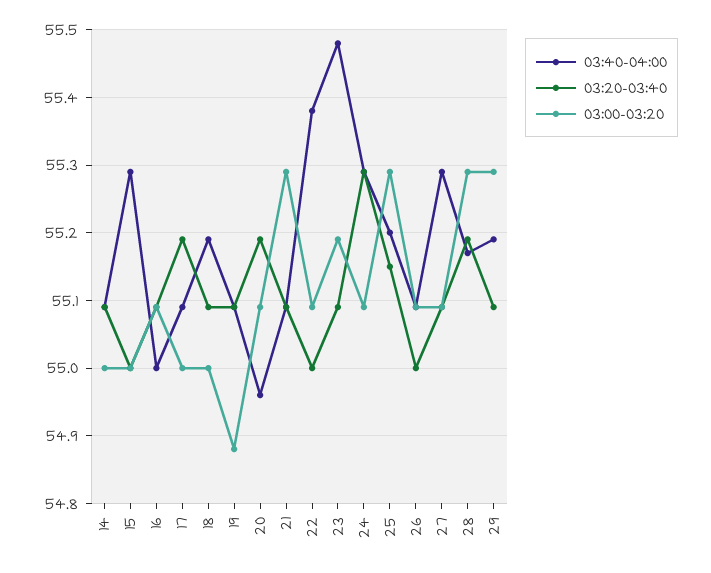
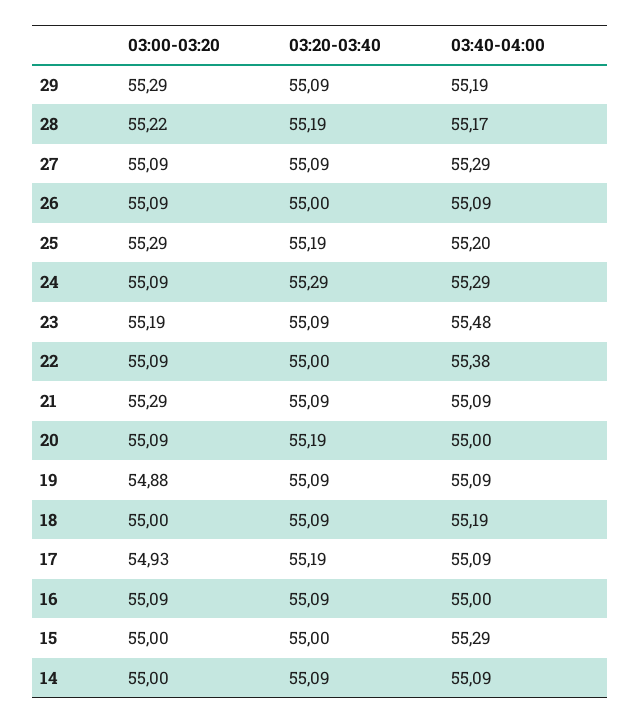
03:00-03:20, 17: 55 -> 54.93
03:40-04:00, 20: 54.96 -> 55
03:20-03:40, 25: 55.15 -> 55.19
03:00-03:20, 28: 55.29 -> 55.22

